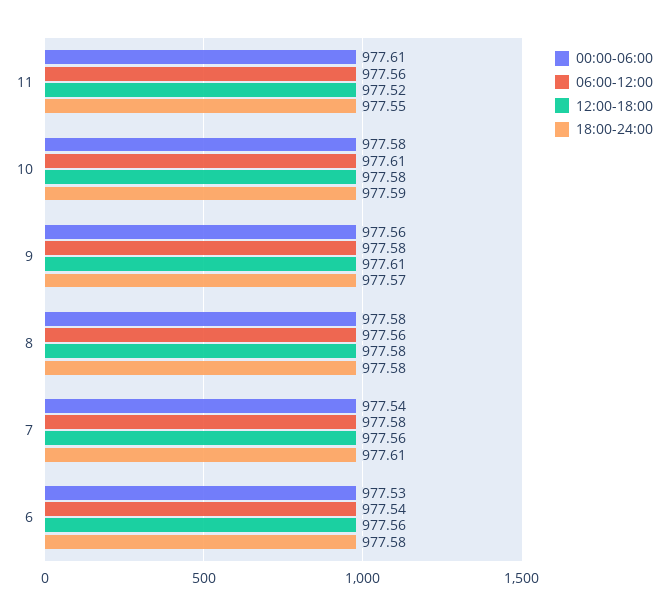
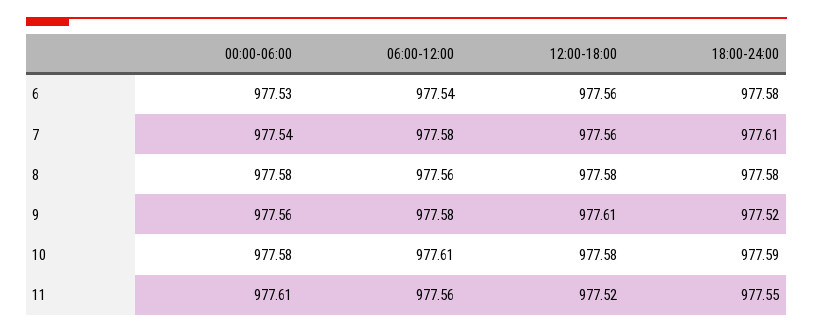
18:00-24:00, 9: 977.57 -> 977.52

